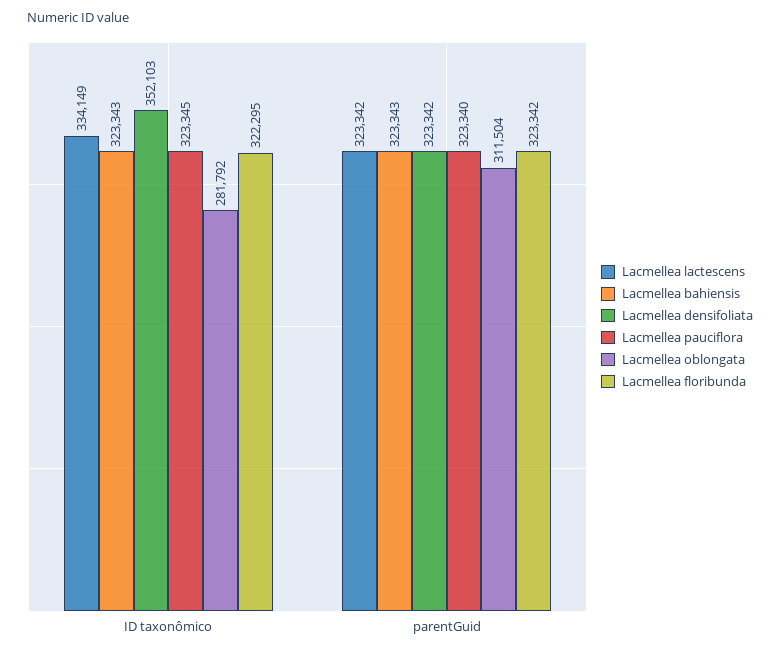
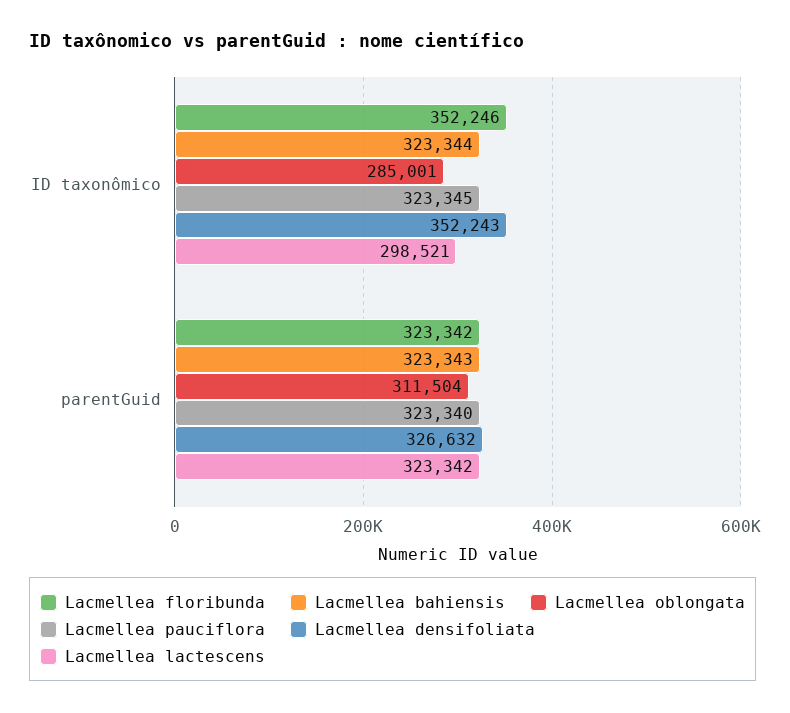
Lacmellea lactescens, ID taxonômico: 334149 -> 298521
Lacmellea bahiensis, ID taxonômico: 323343 -> 323344
Lacmellea densifoliata, ID taxonômico: 352103 -> 352243
Lacmellea oblongata, ID taxonômico: 281792 -> 285001
Lacmellea floribunda, ID taxonômico: 322295 -> 352246
Lacmellea densifoliata, parentGuid: 323342 -> 326632

